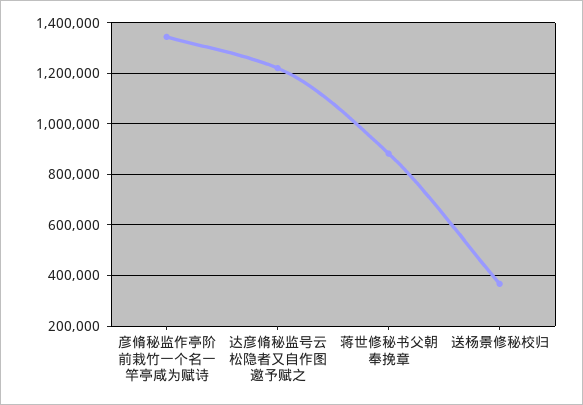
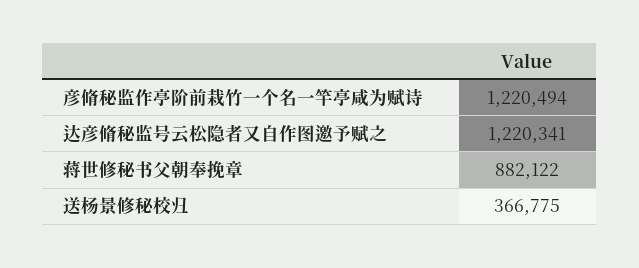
彦脩秘监作亭阶前栽竹一个名一竿亭咸为赋诗: 1350000 -> 1220494

